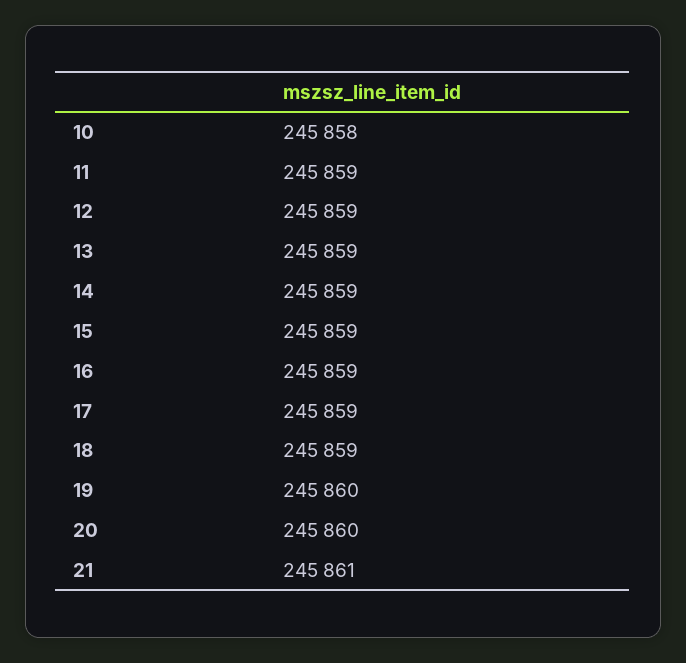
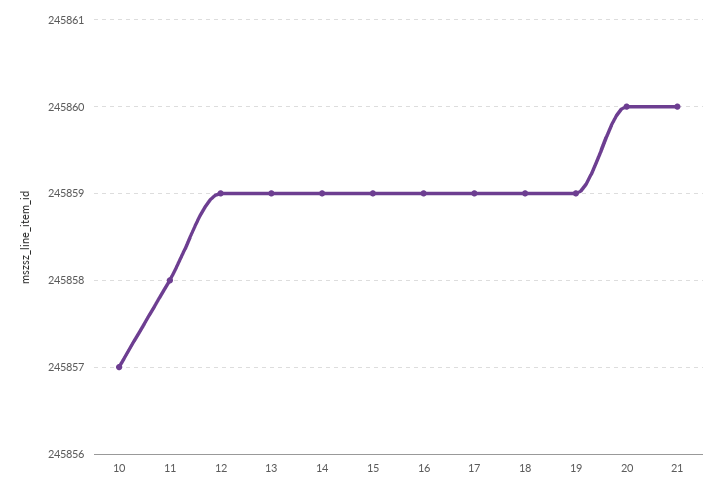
10: 245858 -> 245857
11: 245859 -> 245858
19: 245860 -> 245859
21: 245861 -> 245860

